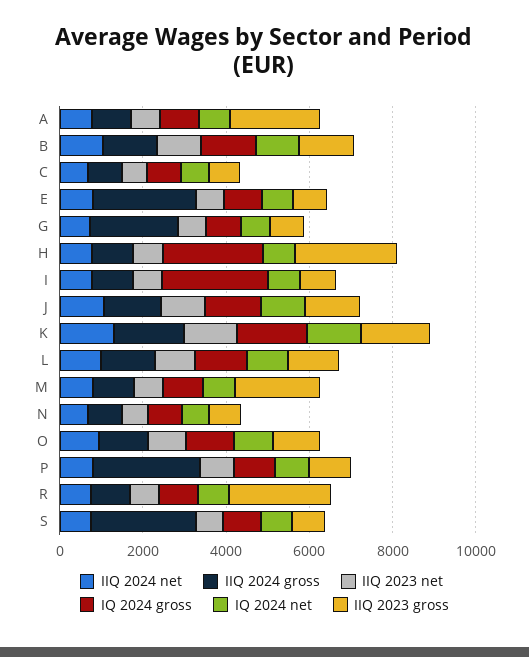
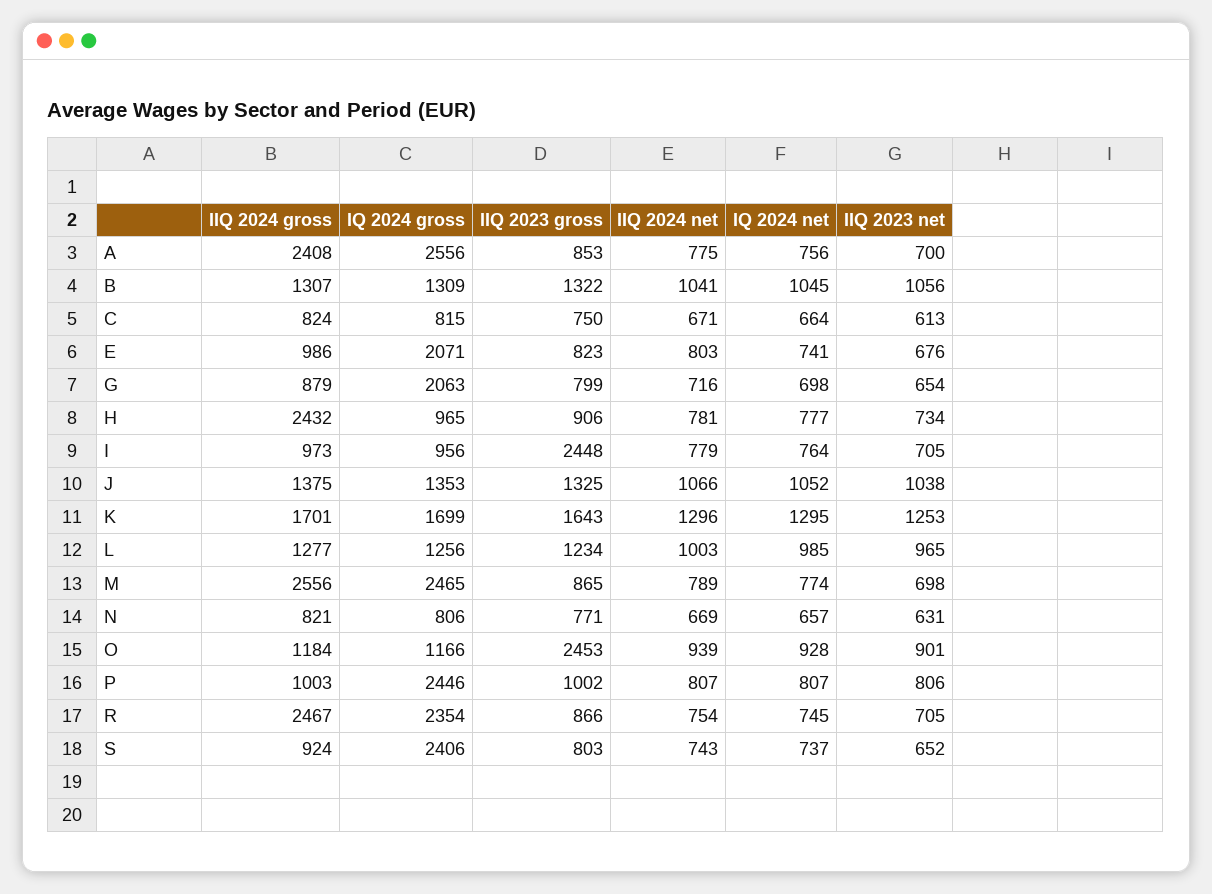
IIQ 2024 gross, A: 1000 -> 2408
IQ 2024 gross, A: 1000 -> 2556
IIQ 2023 gross, A: 2000 -> 853
IIQ 2024 gross, E: 2500 -> 986
IQ 2024 gross, E: 1000 -> 2071
IIQ 2024 gross, G: 2000 -> 879
IQ 2024 gross, G: 1000 -> 2063
IIQ 2024 gross, H: 1000 -> 2432
IQ 2024 gross, H: 2500 -> 965
IIQ 2023 gross, H: 2500 -> 906
IQ 2024 gross, I: 2500 -> 956
IIQ 2023 gross, I: 1000 -> 2448
IIQ 2024 gross, M: 1000 -> 2556
IQ 2024 gross, M: 1000 -> 2465
IIQ 2023 gross, M: 2000 -> 865
IIQ 2023 gross, O: 1000 -> 2453
IIQ 2024 gross, P: 2500 -> 1003
IQ 2024 gross, P: 1000 -> 2446
IIQ 2024 gross, R: 1000 -> 2467
IQ 2024 gross, R: 1000 -> 2354
IIQ 2023 gross, R: 2500 -> 866
IIQ 2024 gross, S: 2500 -> 924
IQ 2024 gross, S: 1000 -> 2406

